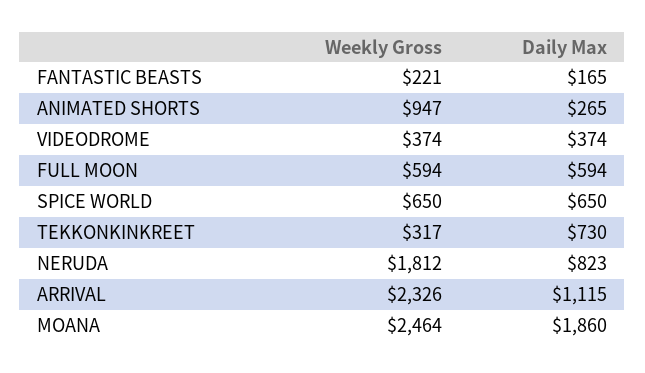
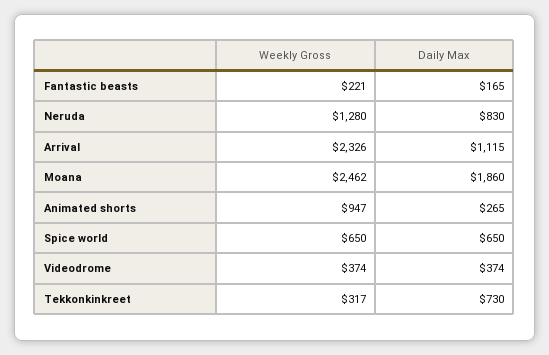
Weekly Gross, FULL MOON: 594 -> none
Daily Max, FULL MOON: 594 -> none
Weekly Gross, NERUDA: 1812 -> 1280
Daily Max, NERUDA: 823 -> 830
Weekly Gross, MOANA: 2464 -> 2462

